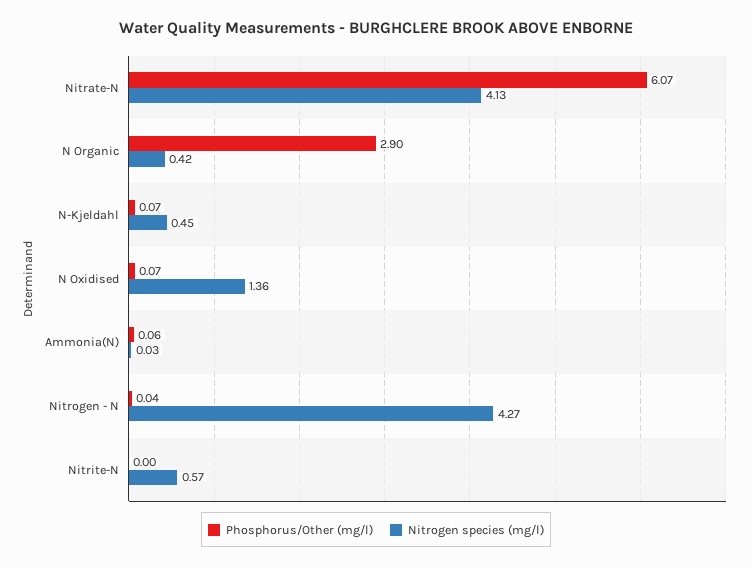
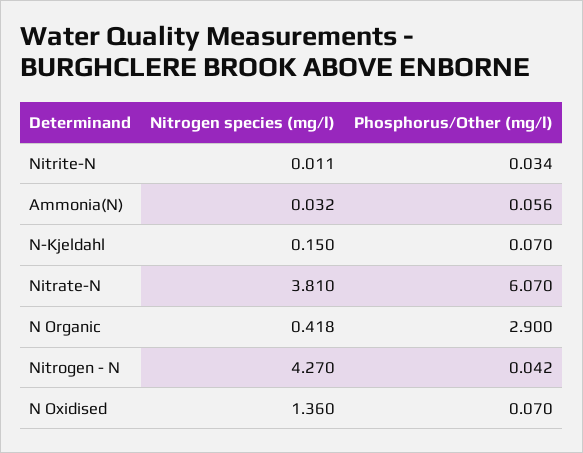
Nitrogen species (mg/l), Nitrate-N: 4.13 -> 3.81
Nitrogen species (mg/l), N-Kjeldahl: 0.45 -> 0.15
Phosphorus/Other (mg/l), Nitrite-N: 0 -> 0.034
Nitrogen species (mg/l), Nitrite-N: 0.57 -> 0.011

